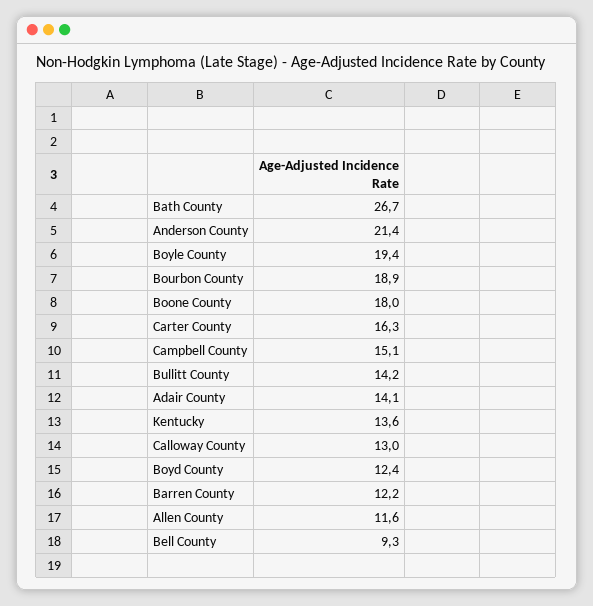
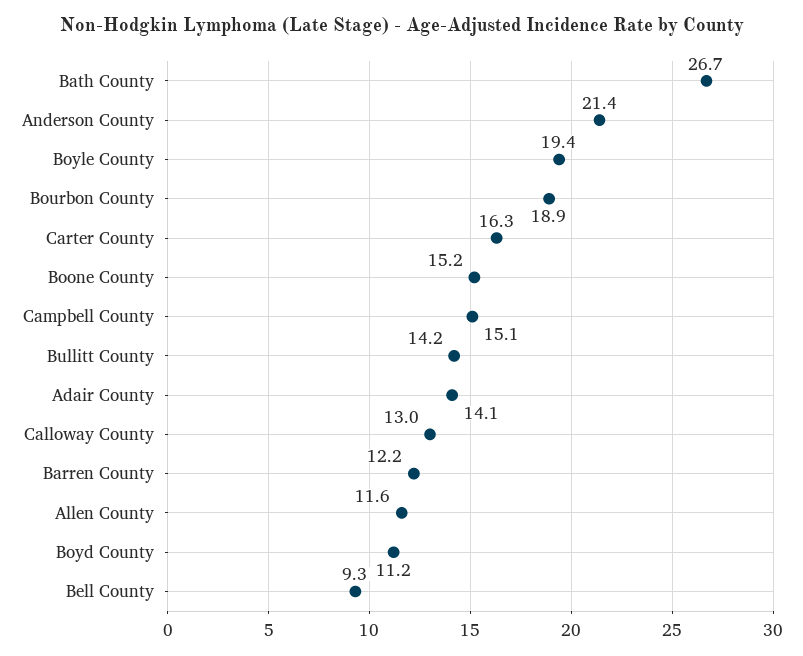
Boone County: 18 -> 15.2
Kentucky: 13.6 -> none
Boyd County: 12.4 -> 11.2

